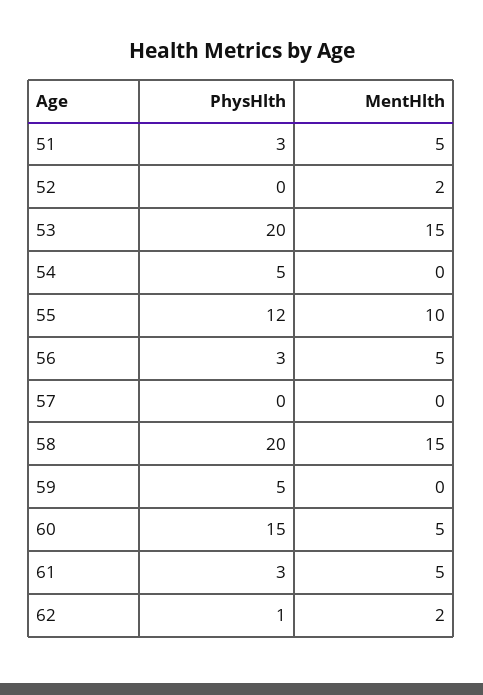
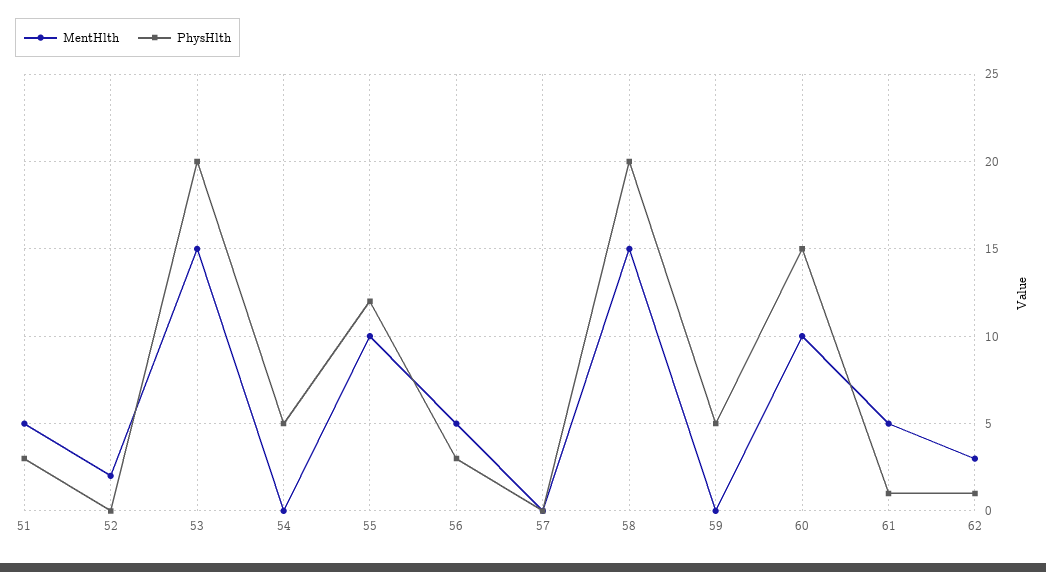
MentHlth, 60: 5 -> 10
PhysHlth, 61: 3 -> 1
MentHlth, 62: 2 -> 3

